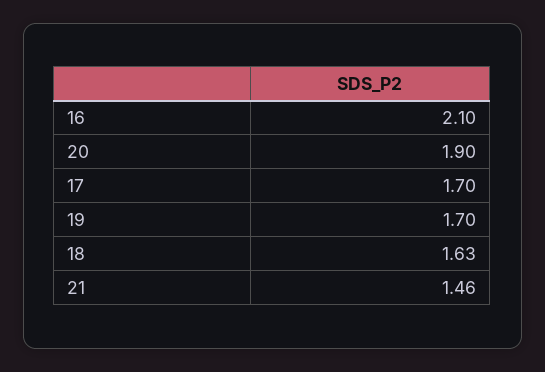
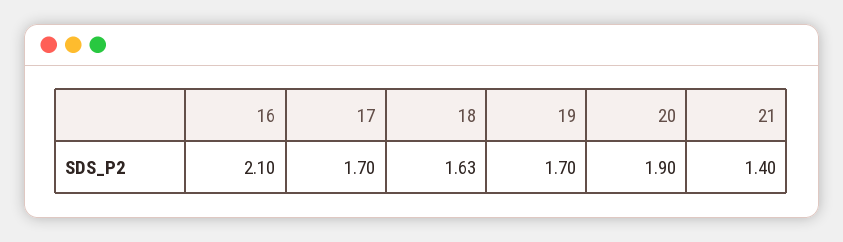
21: 1.46 -> 1.4

